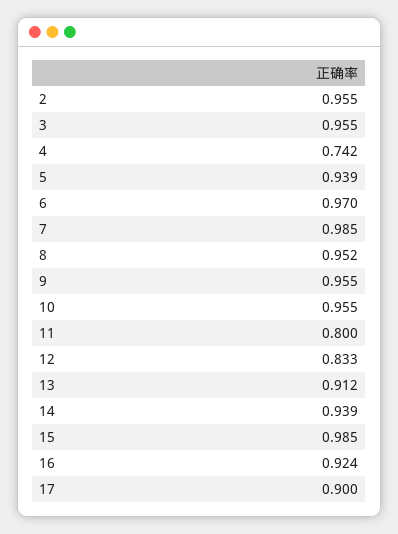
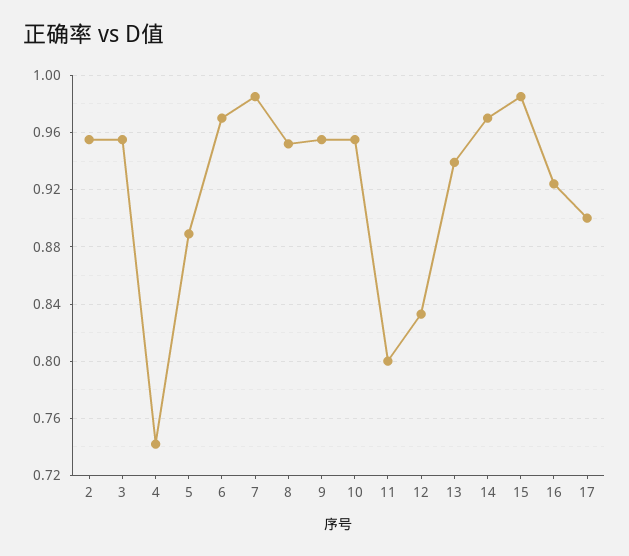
5: 0.939 -> 0.89
13: 0.912 -> 0.94
14: 0.939 -> 0.97

